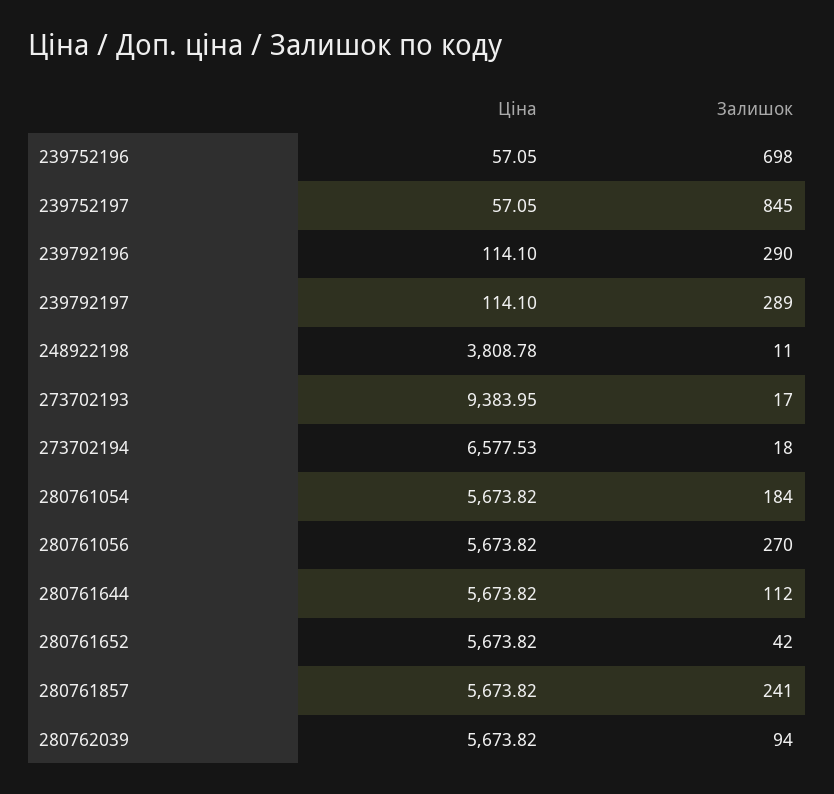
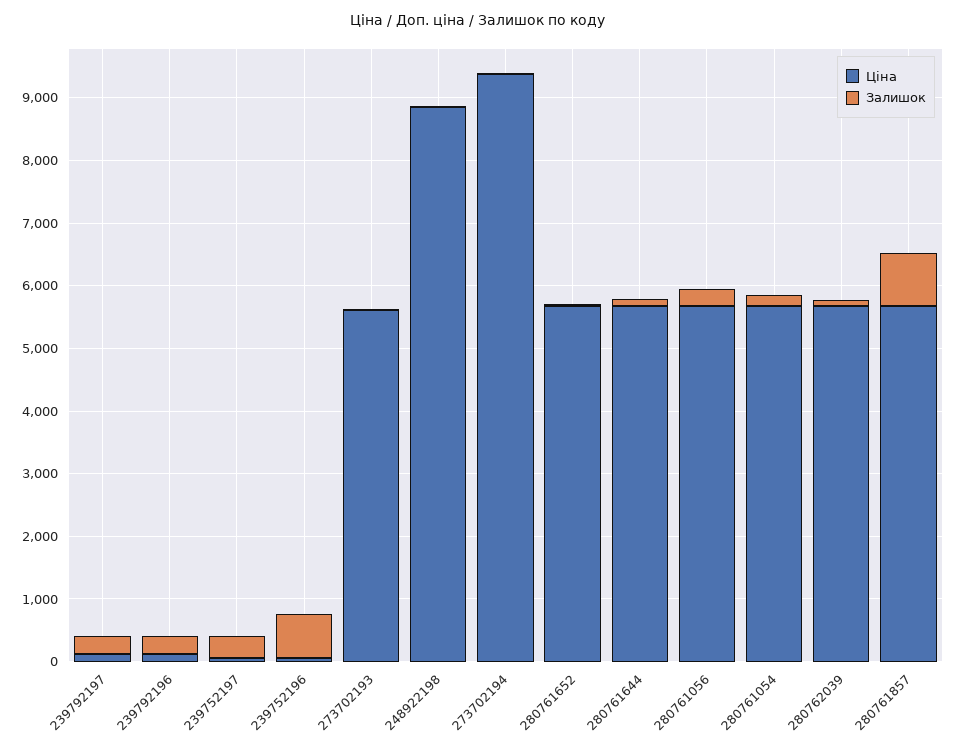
Залишок, 239752197: 845 -> 400
Ціна, 248922198: 3808.78 -> 8800
Ціна, 273702193: 9383.95 -> 5600
Ціна, 273702194: 6577.53 -> 9400
Залишок, 280761857: 241 -> 800

